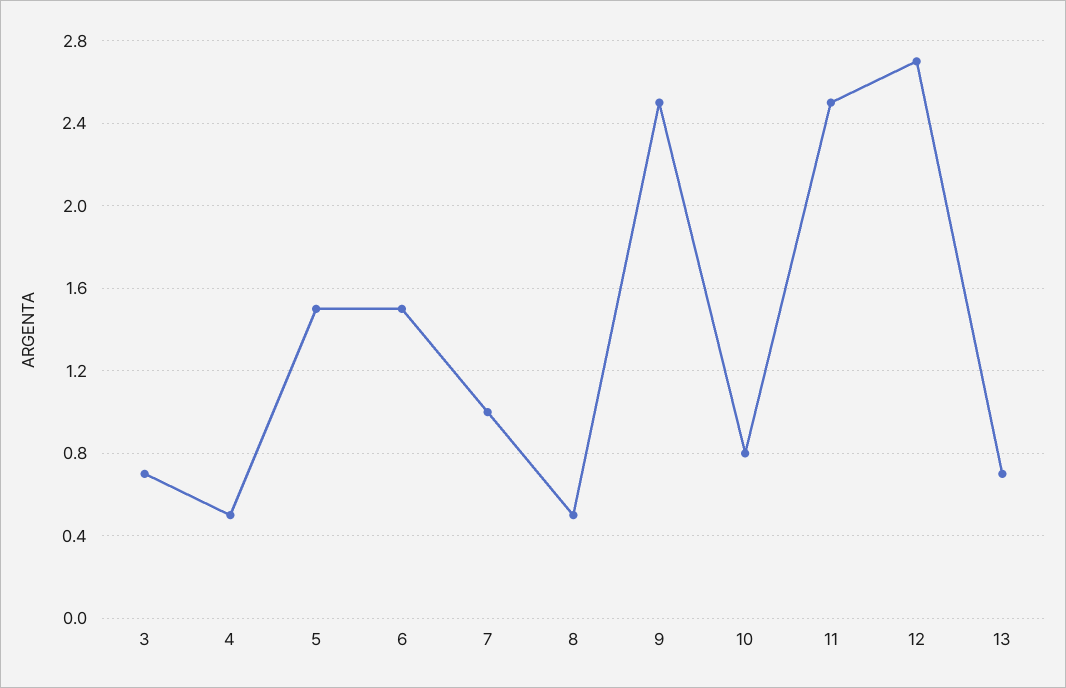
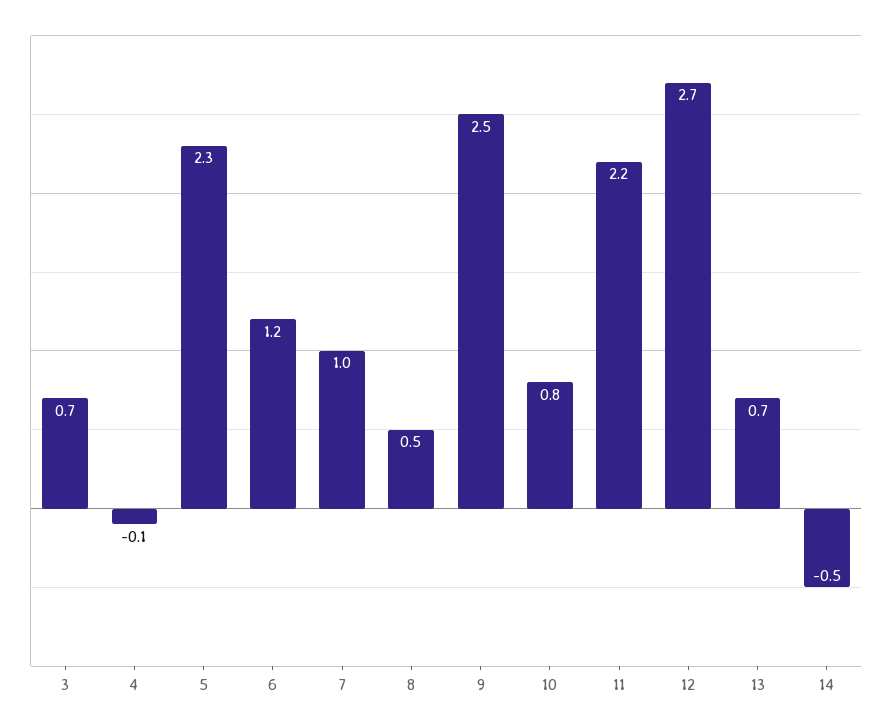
4: 0.5 -> -0.1
5: 1.5 -> 2.3
6: 1.5 -> 1.2
11: 2.5 -> 2.2
14: none -> -0.5

